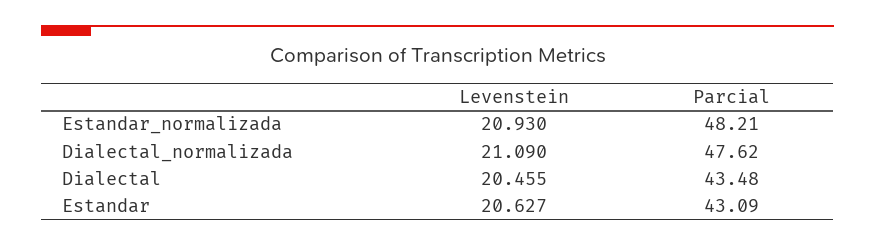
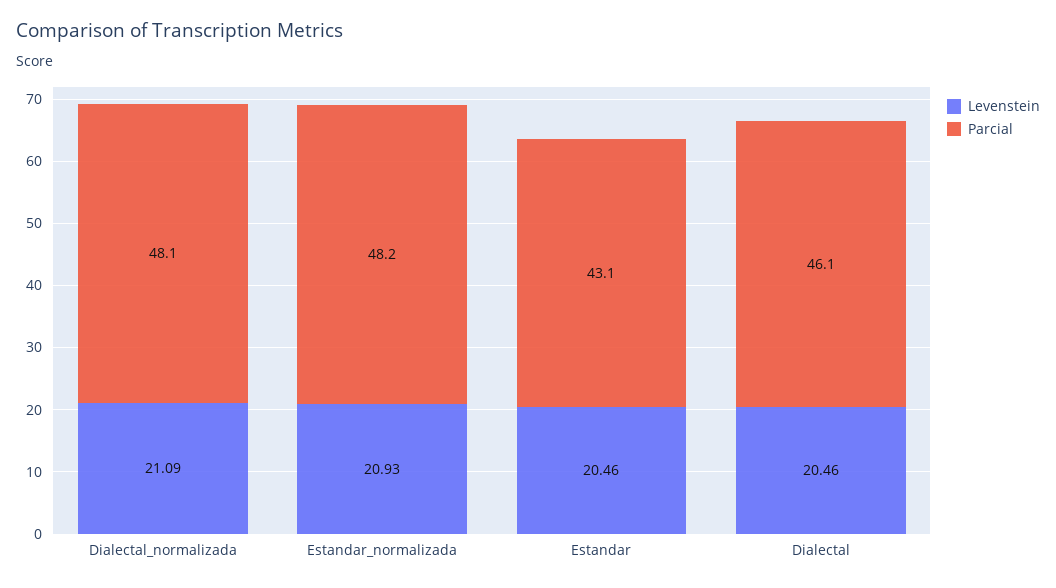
Parcial, Dialectal_normalizada: 47.62 -> 48.1
Parcial, Dialectal: 43.48 -> 46.1
Levenstein, Estandar: 20.627 -> 20.46

